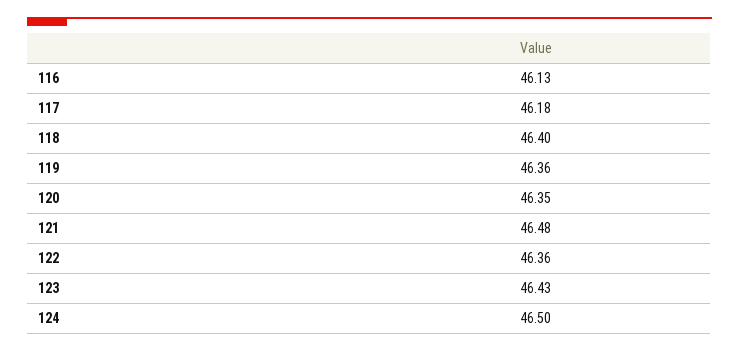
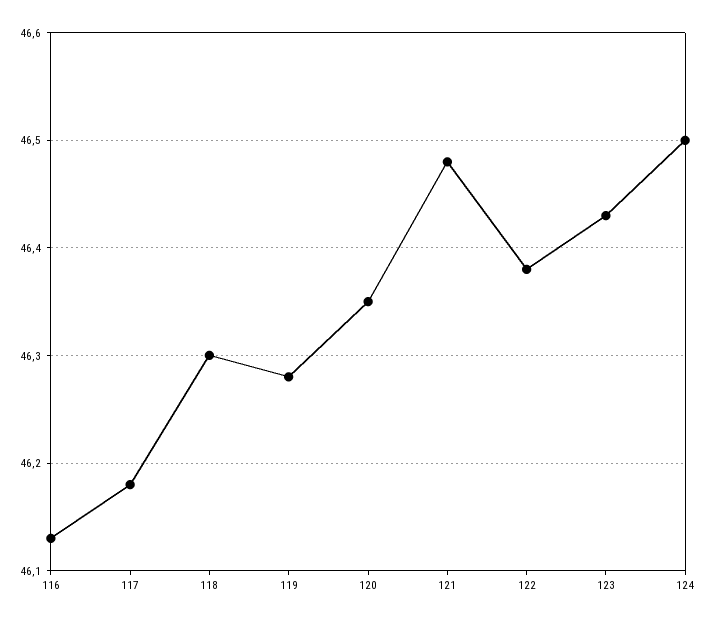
118: 46.4 -> 46.3
119: 46.36 -> 46.28
122: 46.36 -> 46.38

